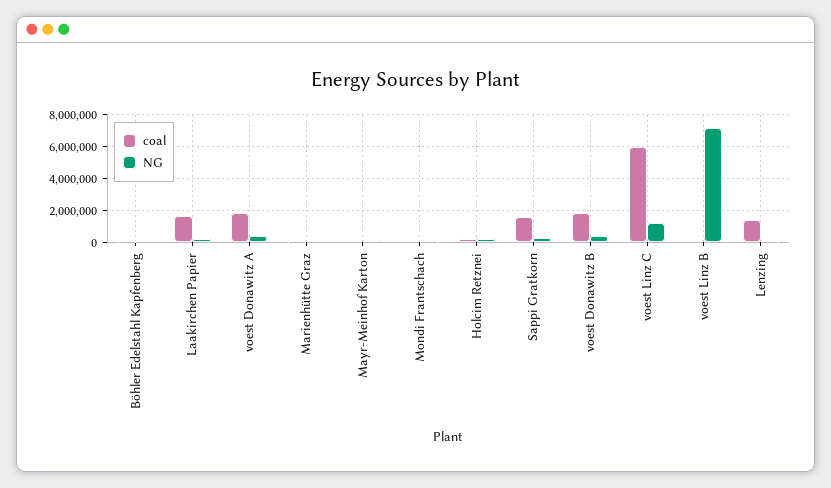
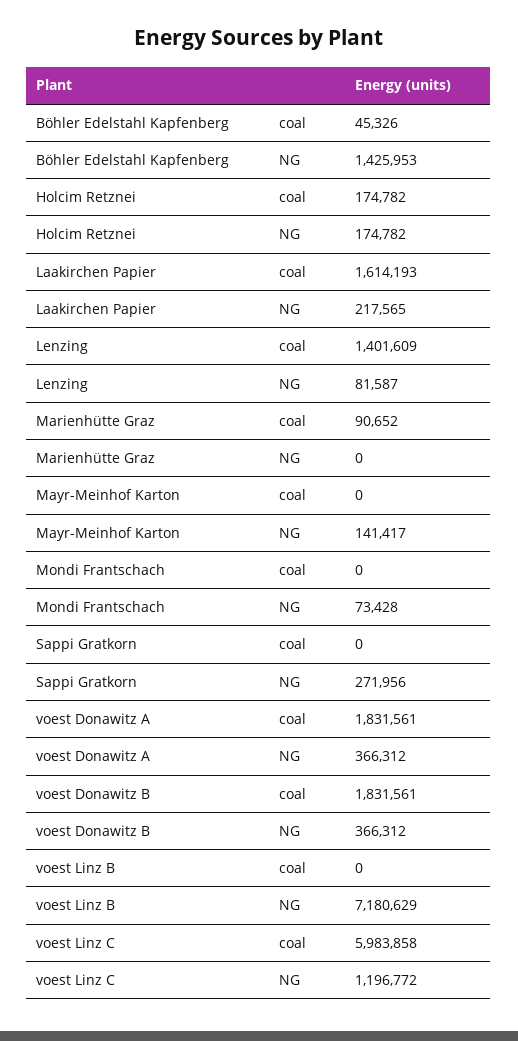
NG, Böhler Edelstahl Kapfenberg: 0 -> 1425953
coal, Sappi Gratkorn: 1500000 -> 0

